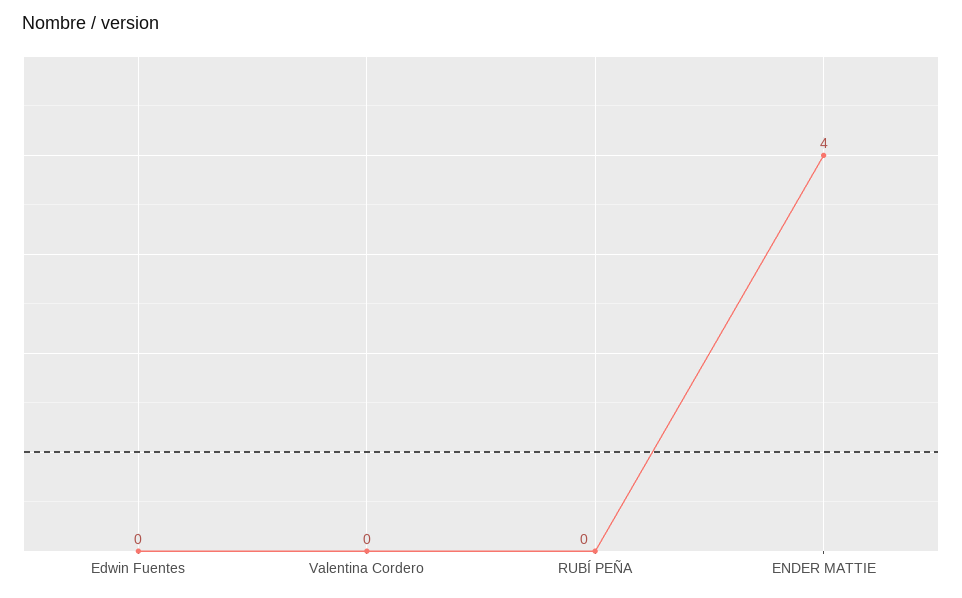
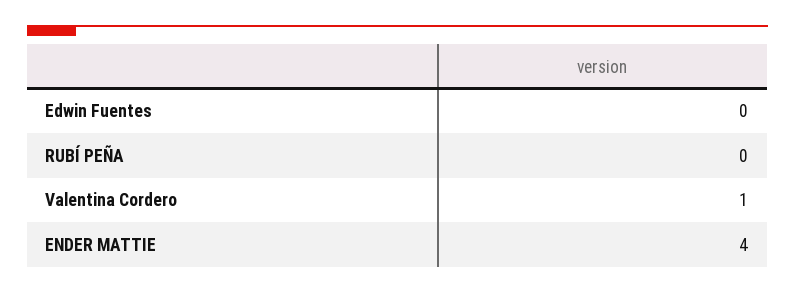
Valentina Cordero: 0 -> 1

